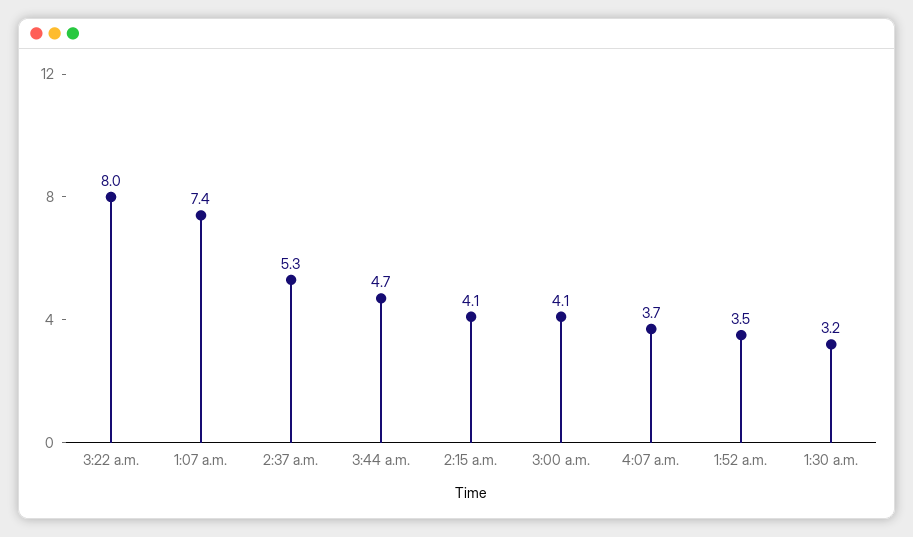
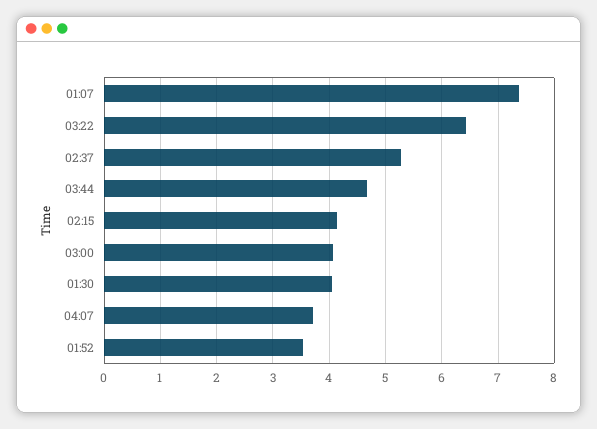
3:22 a.m.: 8 -> 6.4
1:30 a.m.: 3.2 -> 4

